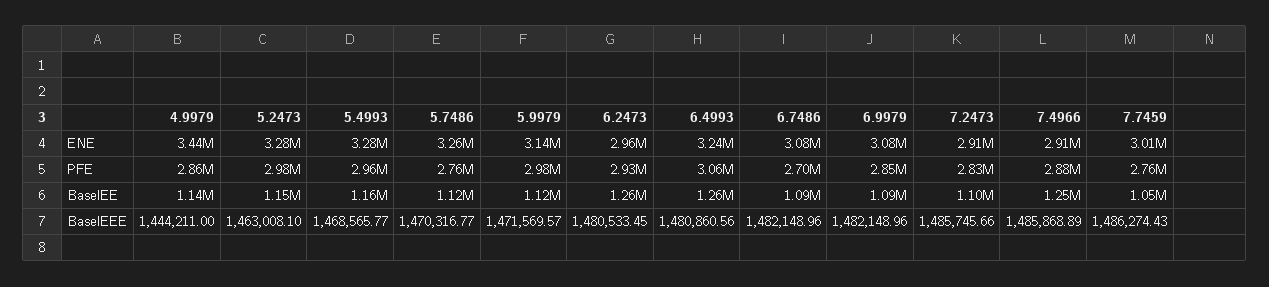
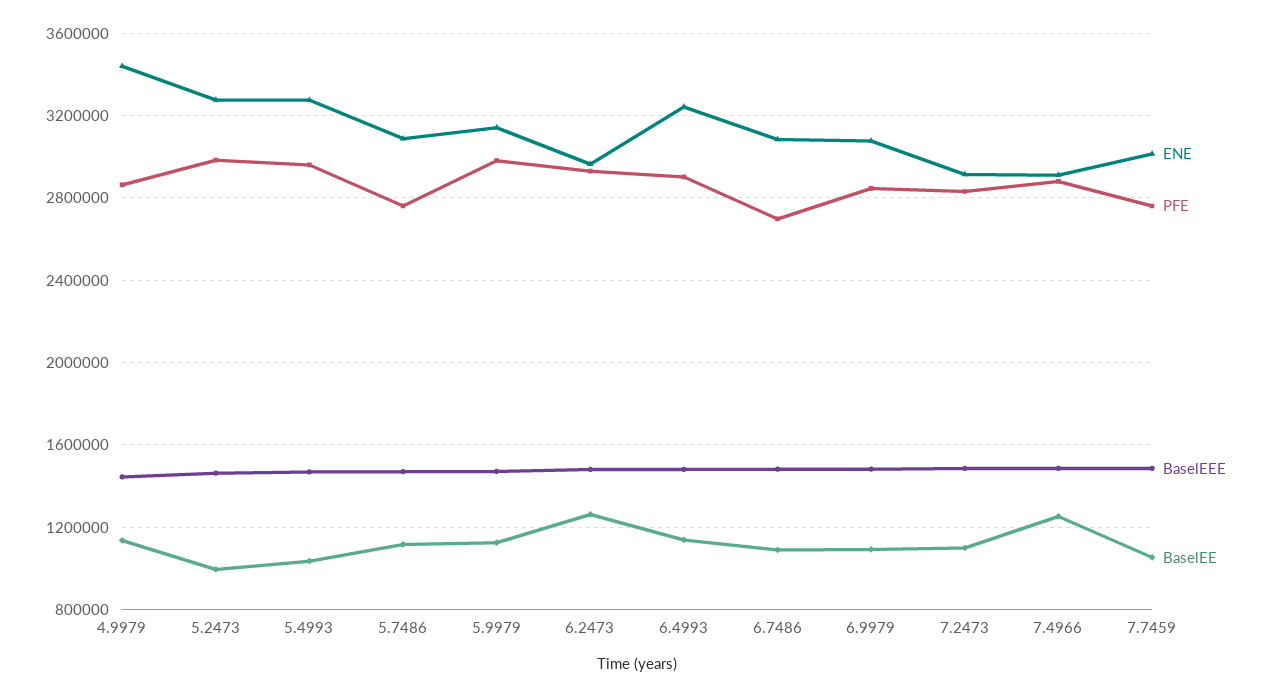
ENE, 5.7486: 3260000 -> 3100000
PFE, 6.4993: 3060000 -> 2900000
BaselEE, 5.2473: 1150000 -> 1000000
BaselEE, 5.4993: 1160000 -> 1050000
BaselEE, 6.4993: 1260000 -> 1150000

